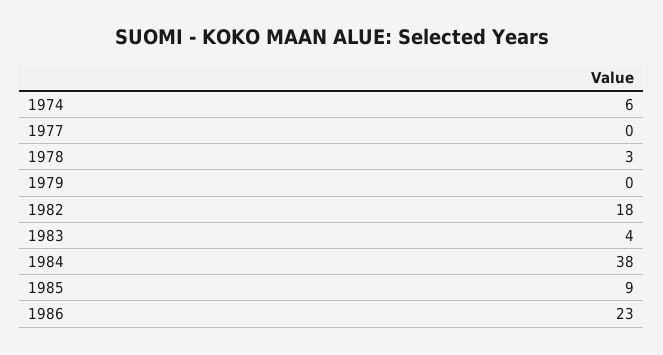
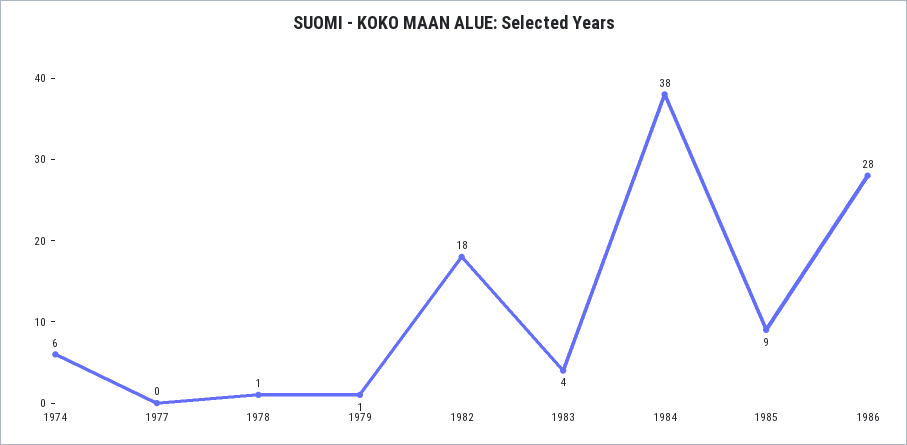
1978: 3 -> 1
1979: 0 -> 1
1986: 23 -> 28

